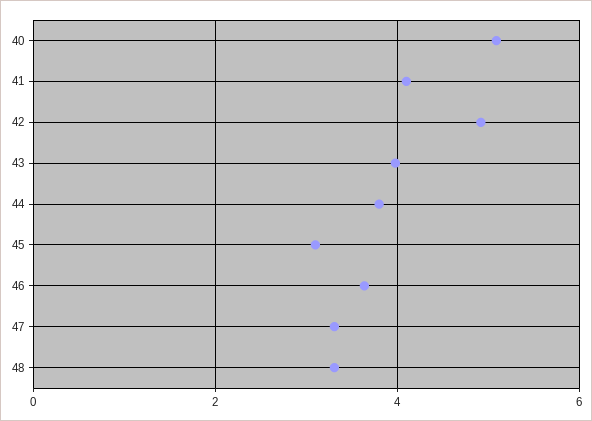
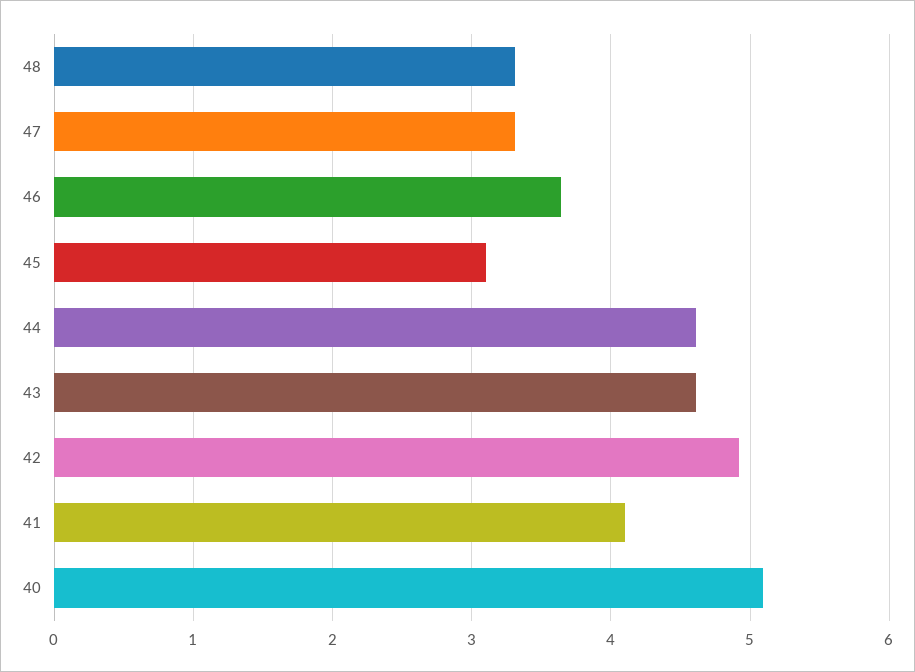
43: 4 -> 4.6
44: 3.8 -> 4.6

